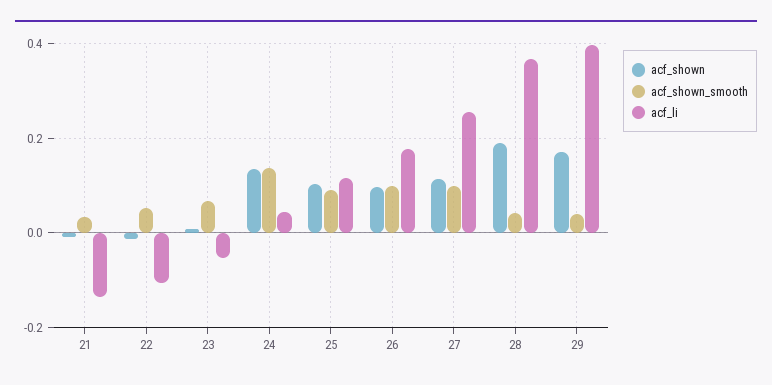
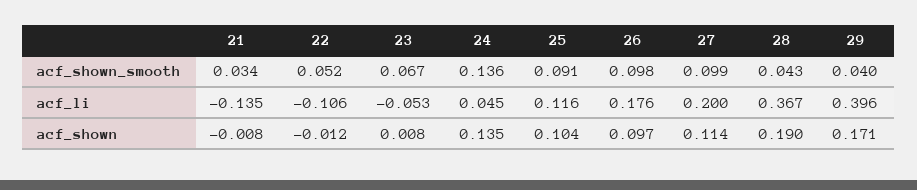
acf_li, 27: 0.26 -> 0.2

